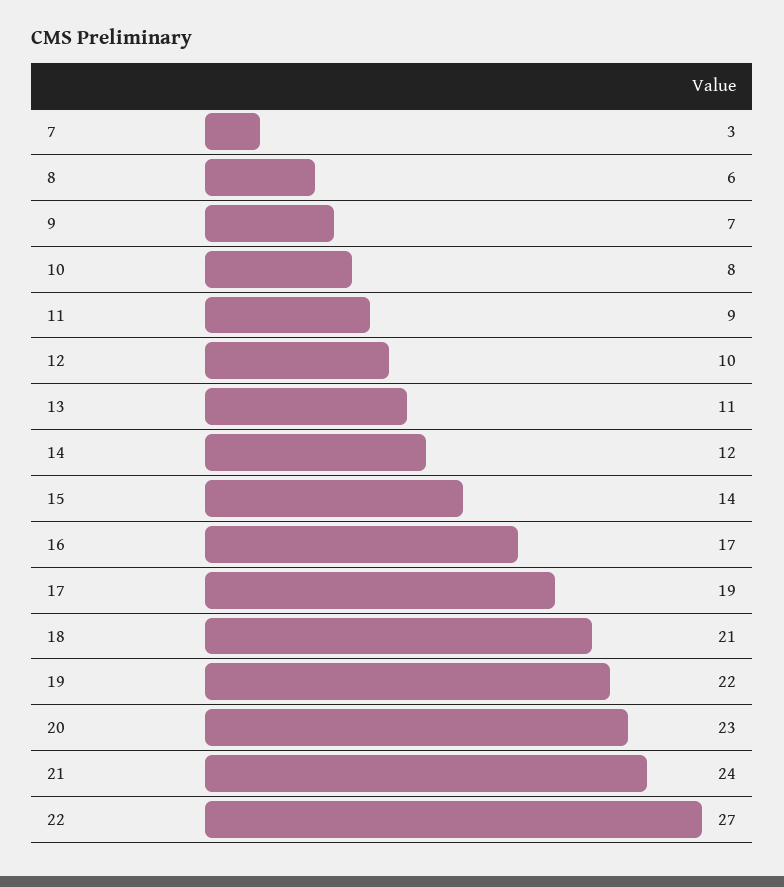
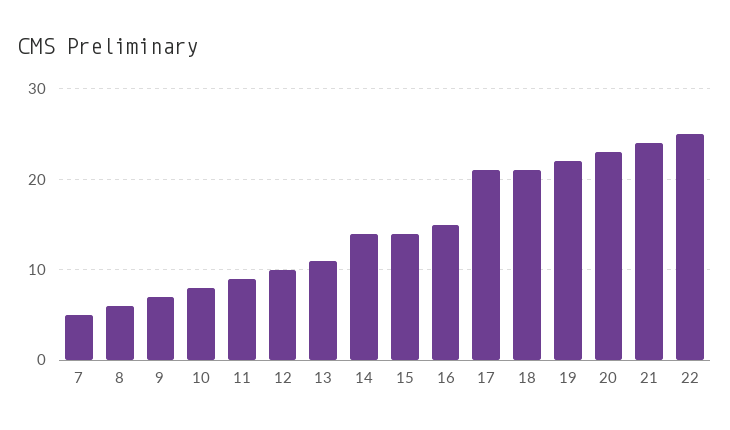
7: 3 -> 5
14: 12 -> 14
16: 17 -> 15
17: 19 -> 21
22: 27 -> 25

